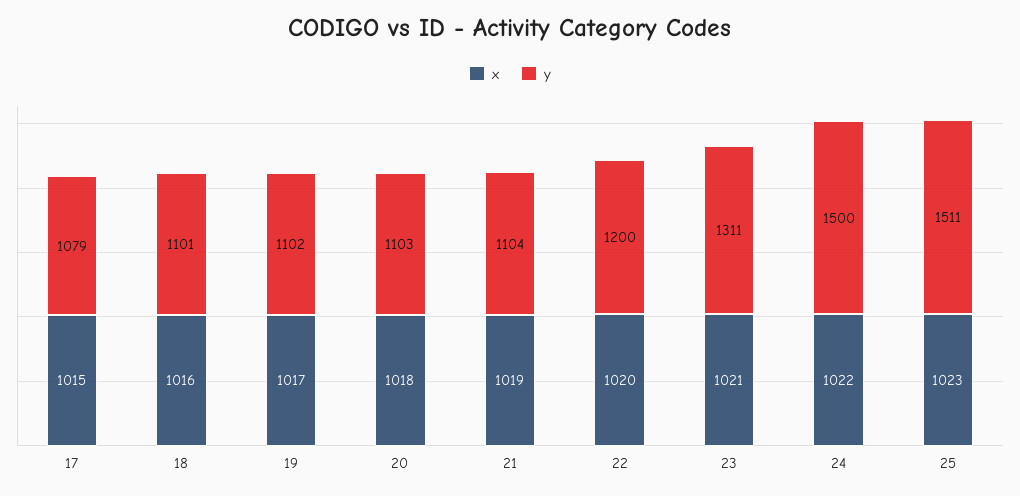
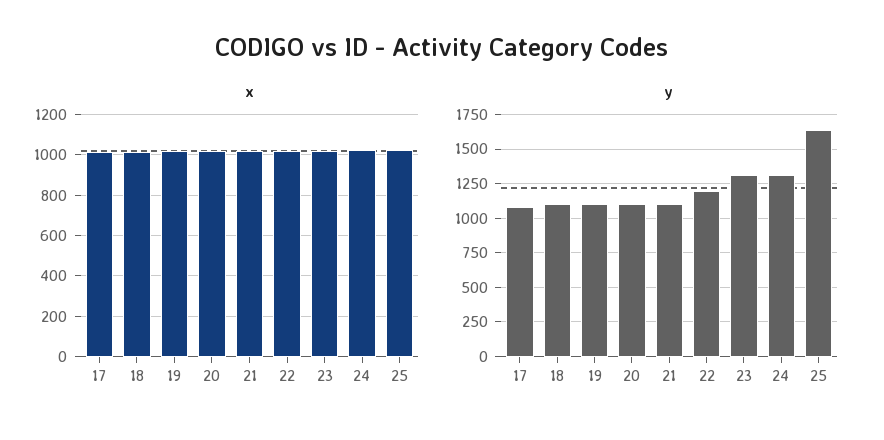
y, 24: 1500 -> 1300
y, 25: 1511 -> 1650

